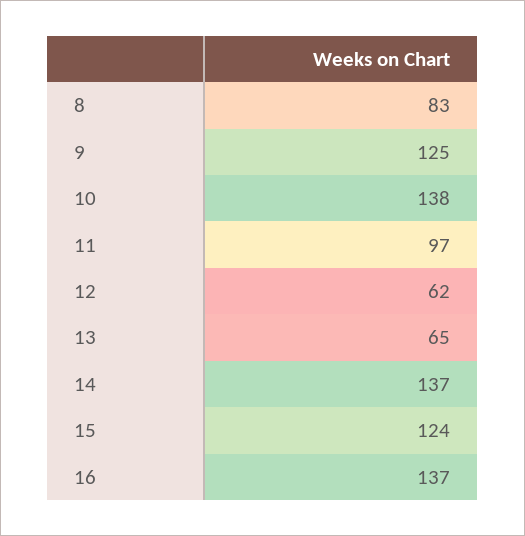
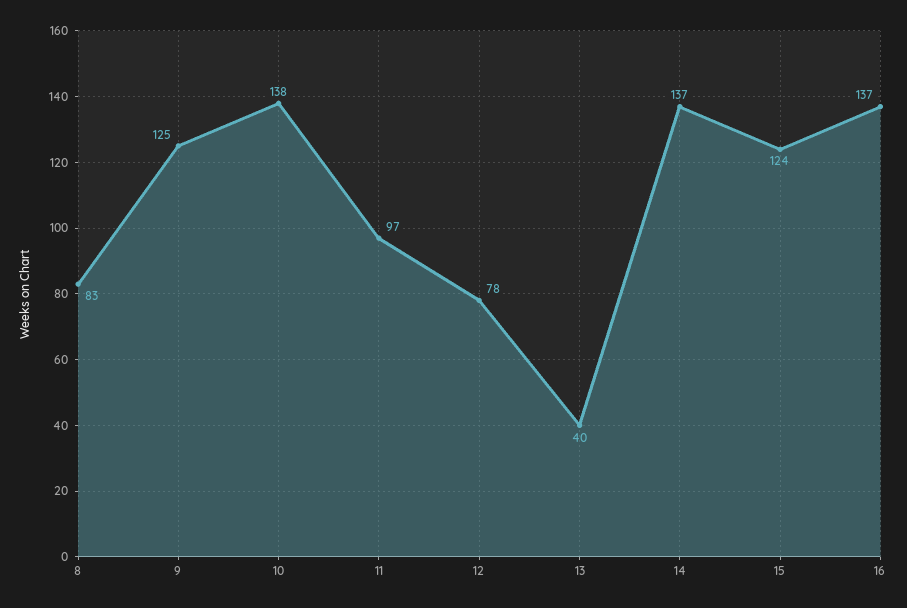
12: 62 -> 78
13: 65 -> 40

